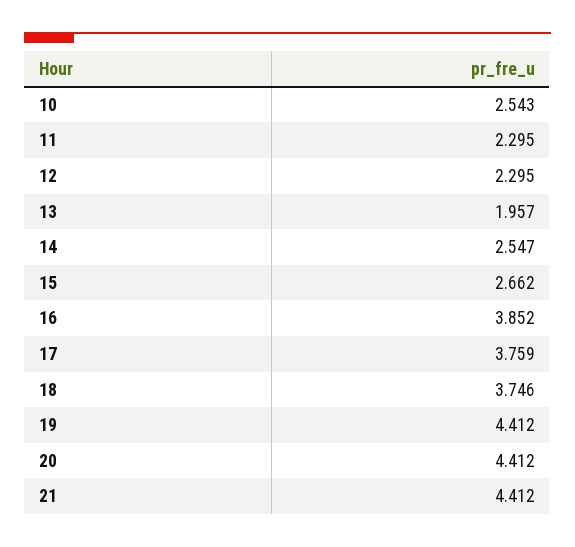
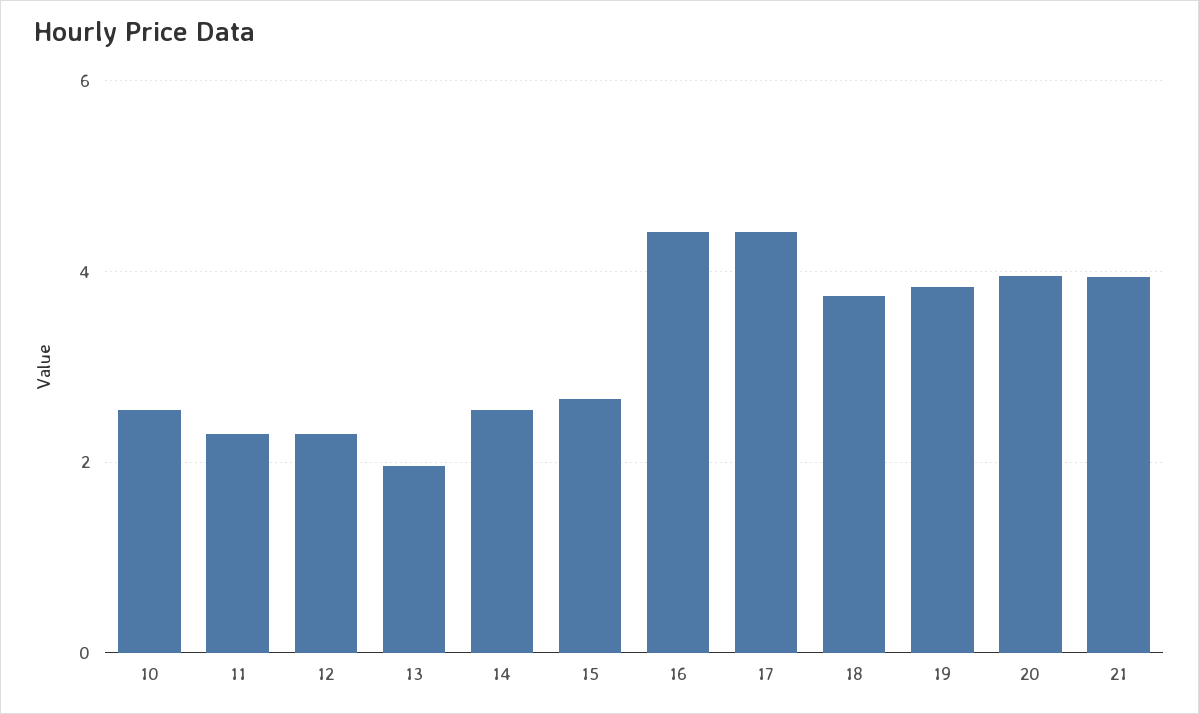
16: 3.852 -> 4.4
17: 3.759 -> 4.4
19: 4.412 -> 3.8
20: 4.412 -> 4
21: 4.412 -> 4

